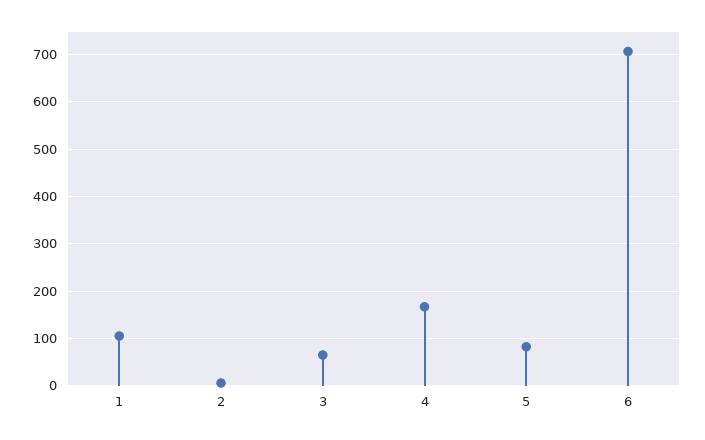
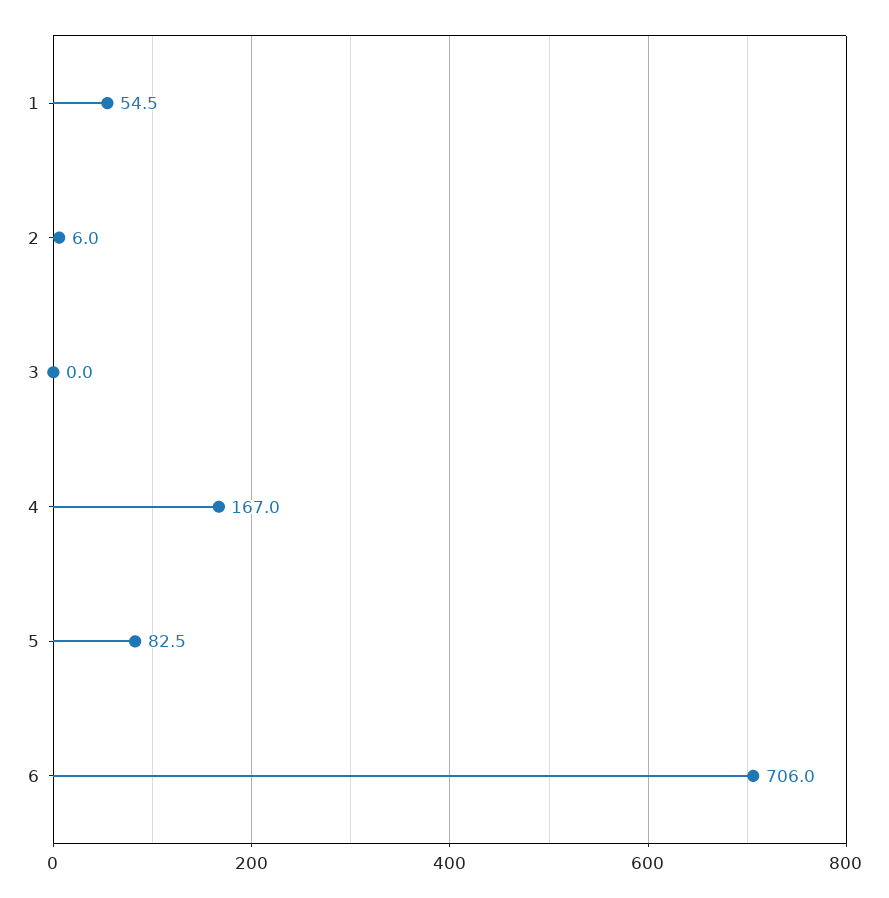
1: 100 -> 54.5
3: 60 -> 0

